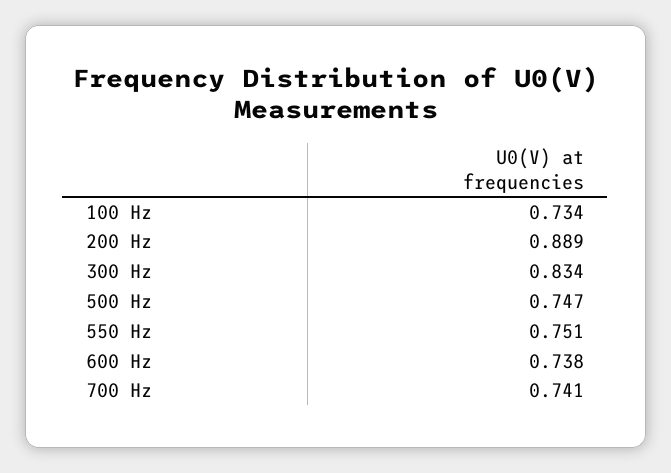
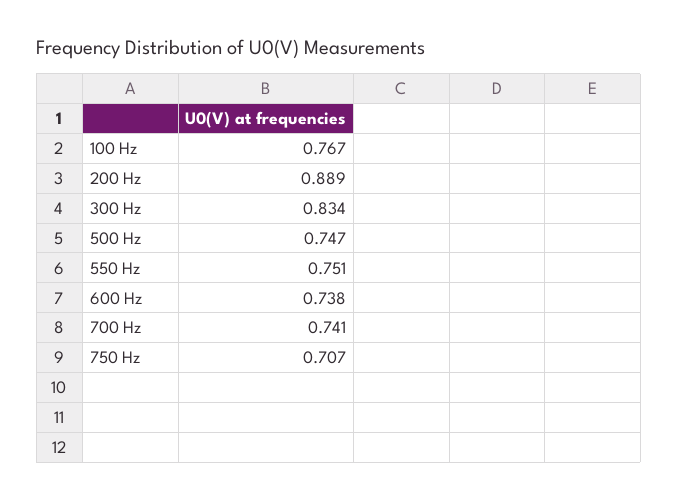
100 Hz: 0.734 -> 0.767
750 Hz: none -> 0.707

